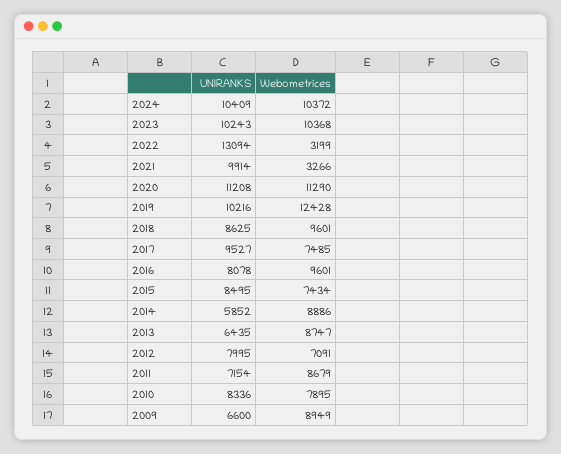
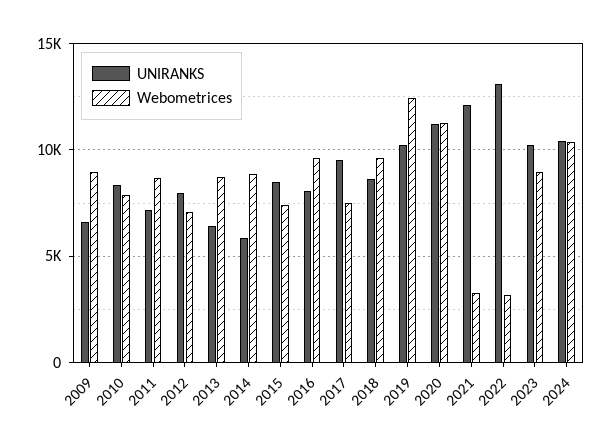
Webometrices, 2023: 10368 -> 9000
UNIRANKS, 2021: 9914 -> 12000

